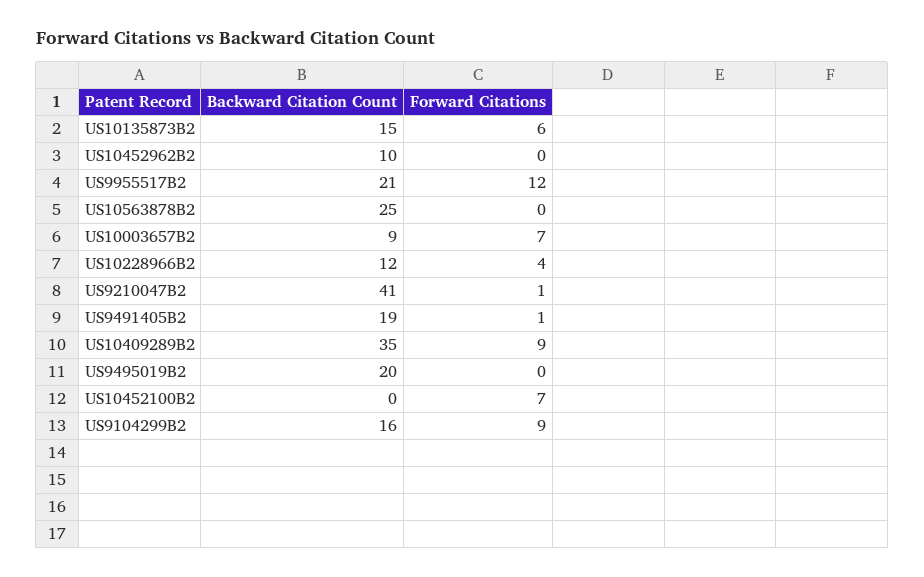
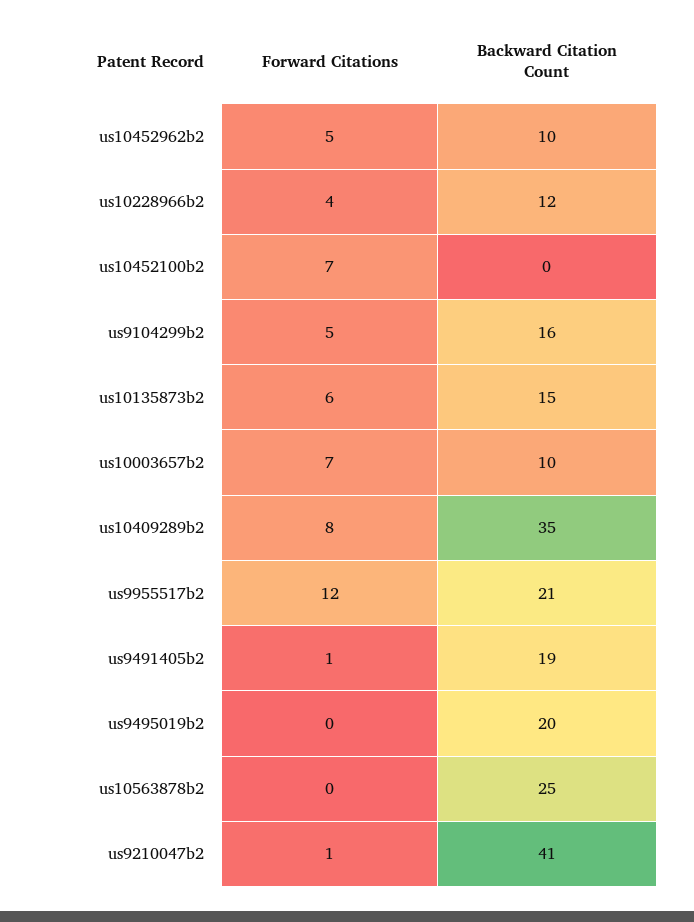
Forward Citations, US10452962B2: 0 -> 5
Backward Citation Count, US10003657B2: 9 -> 10
Forward Citations, US10409289B2: 9 -> 8
Forward Citations, US9104299B2: 9 -> 5

